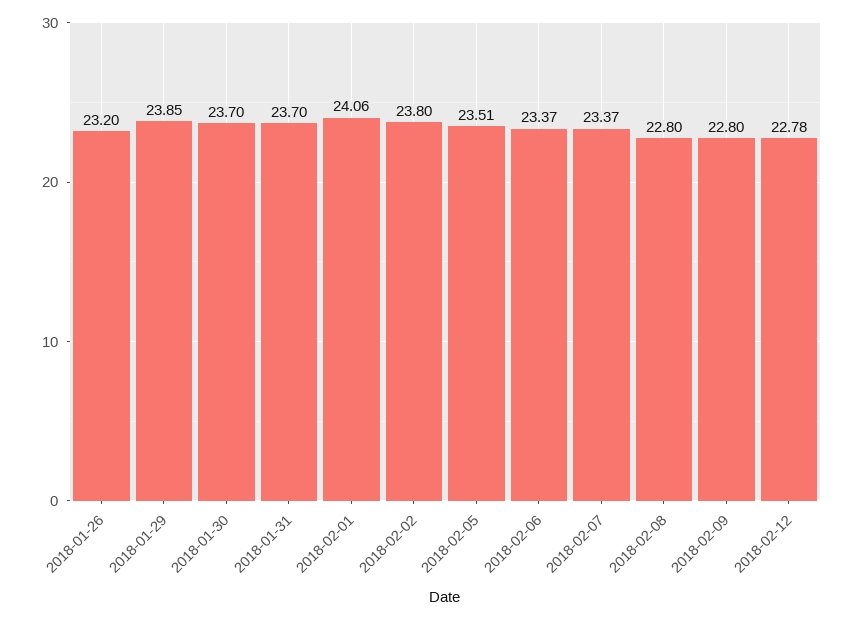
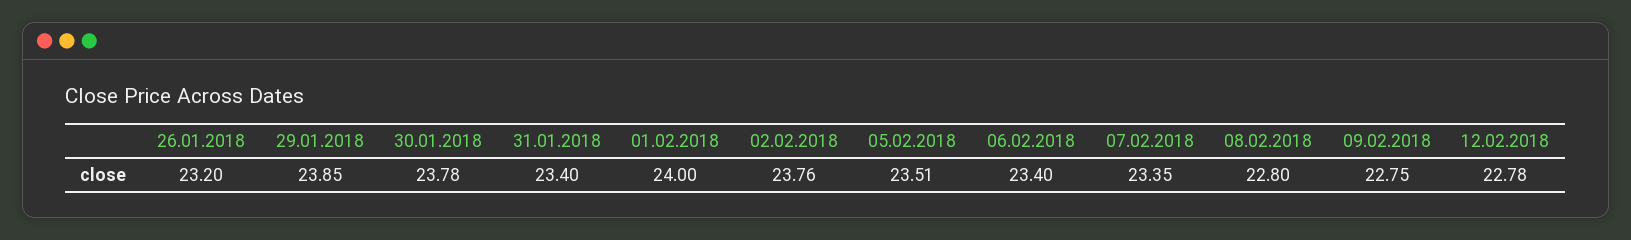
2018-01-30: 23.7 -> 23.78
2018-01-31: 23.7 -> 23.4
2018-02-01: 24.06 -> 24
2018-02-02: 23.8 -> 23.76
2018-02-06: 23.37 -> 23.4
2018-02-07: 23.37 -> 23.35
2018-02-09: 22.8 -> 22.75

